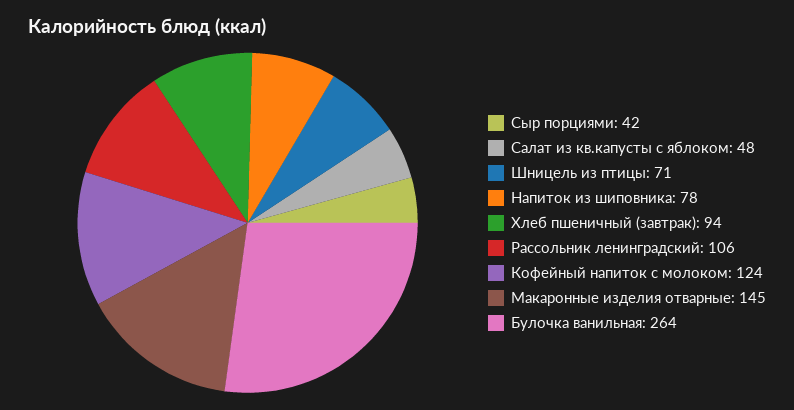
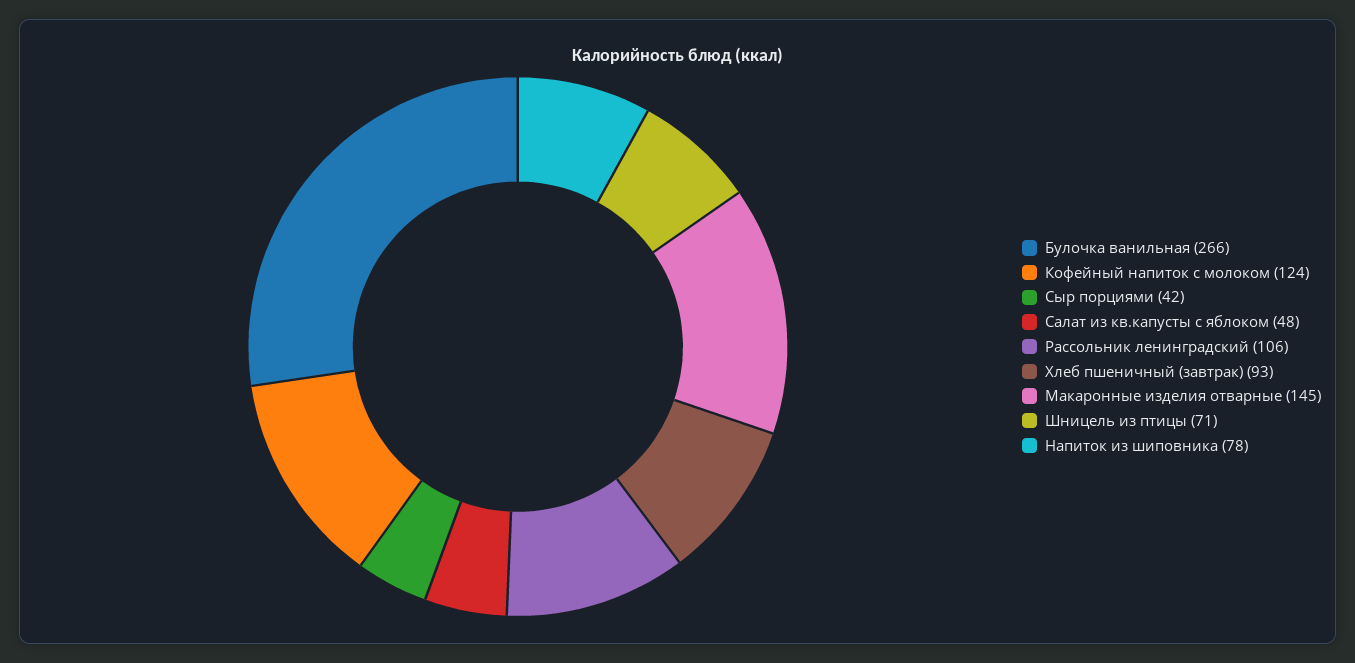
Хлеб пшеничный (завтрак): 94 -> 93
Булочка ванильная: 264 -> 266

